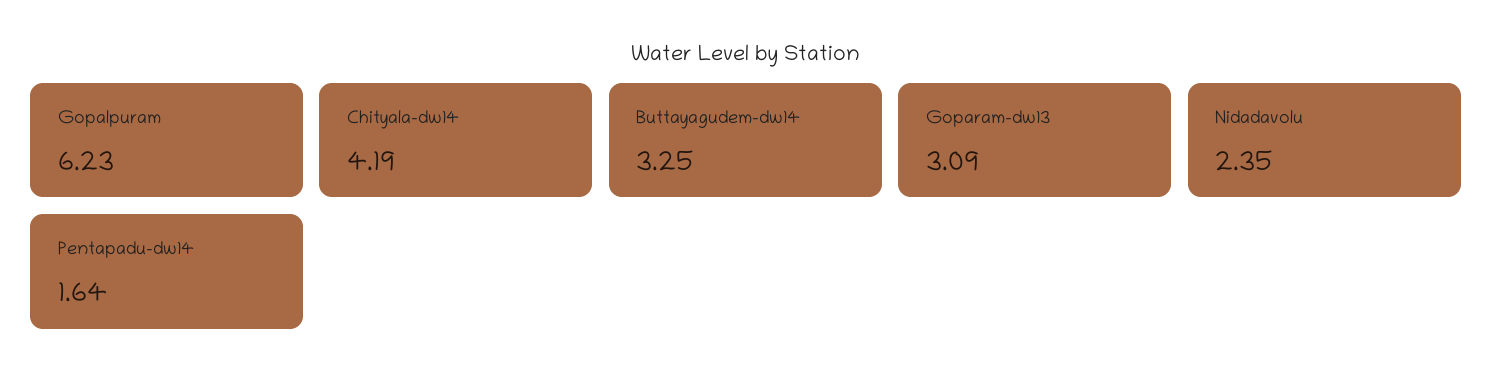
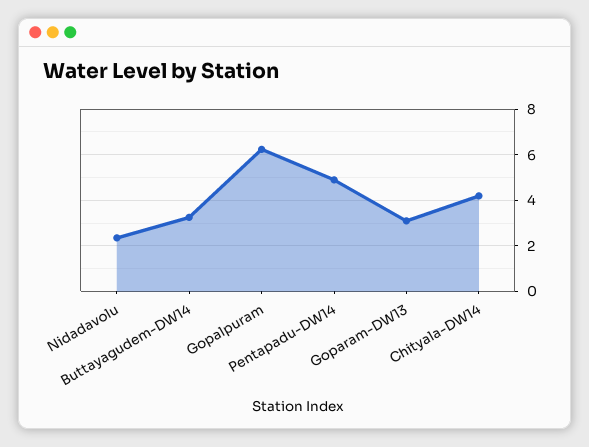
Pentapadu-dw14: 1.64 -> 5

